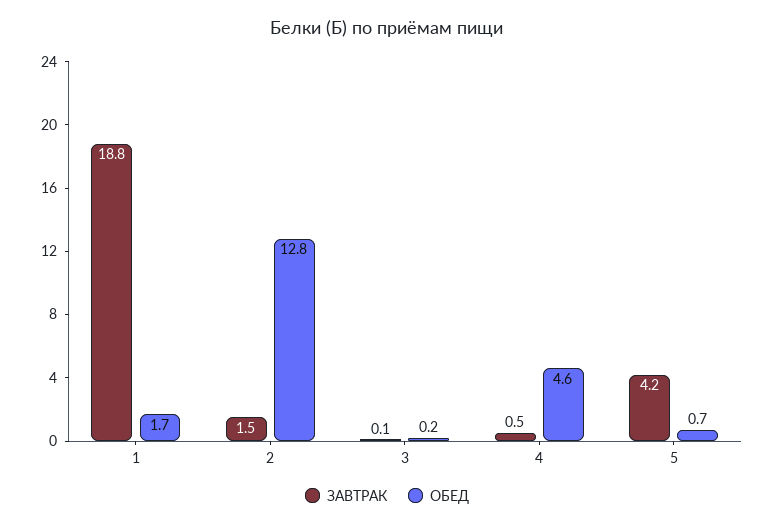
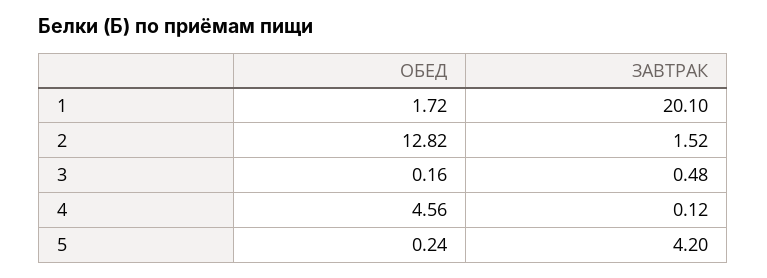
ЗАВТРАК, 1: 18.8 -> 20.1
ЗАВТРАК, 3: 0.1 -> 0.48
ЗАВТРАК, 4: 0.5 -> 0.12
ОБЕД, 5: 0.7 -> 0.24

